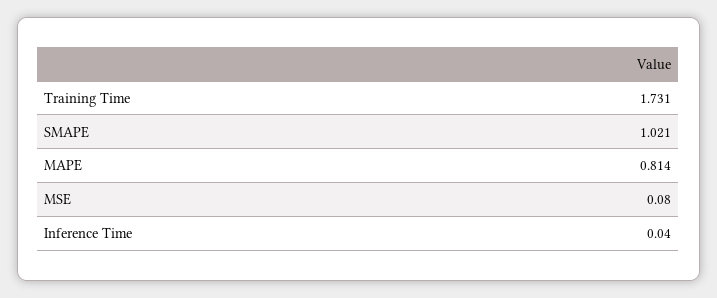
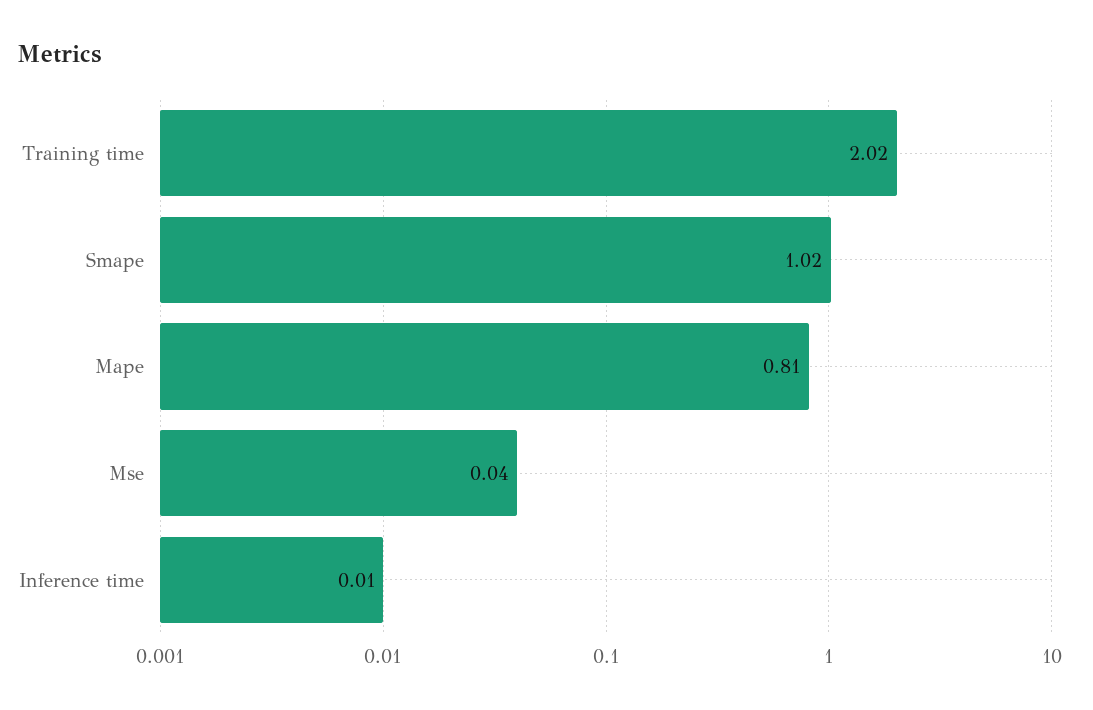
Training Time: 1.731 -> 2.02
MSE: 0.08 -> 0.04
Inference Time: 0.04 -> 0.01

